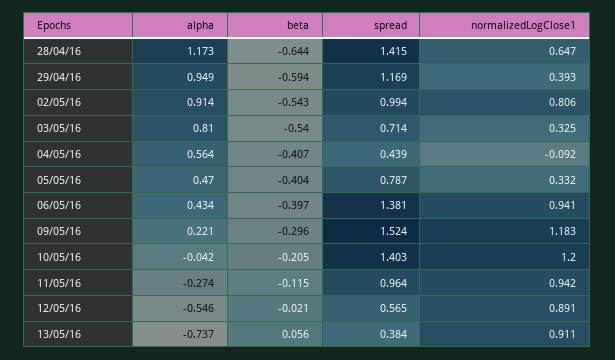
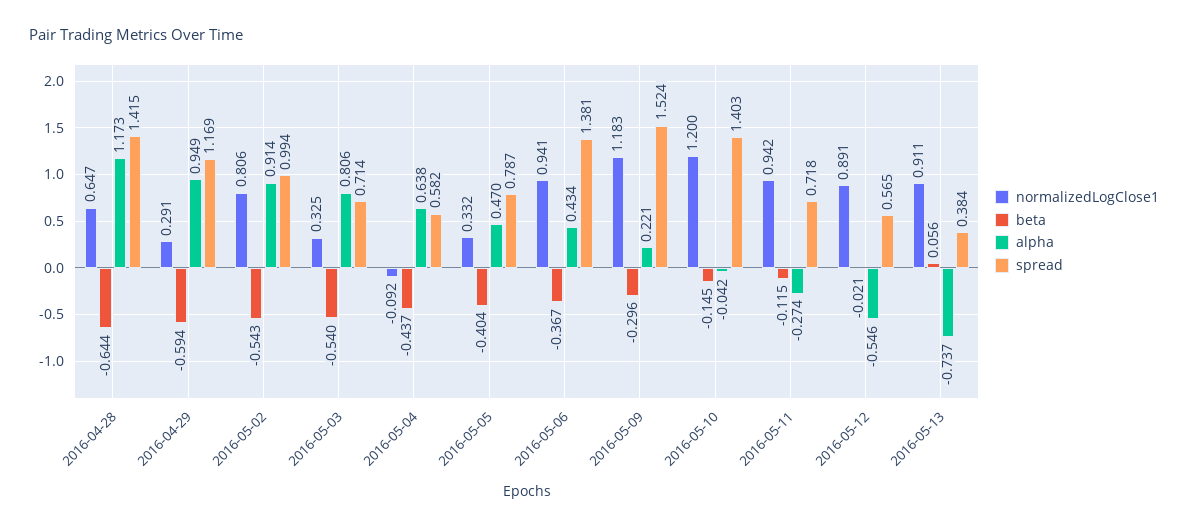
normalizedLogClose1, 29/04/16: 0.393 -> 0.291
alpha, 03/05/16: 0.81 -> 0.806
alpha, 04/05/16: 0.564 -> 0.638
beta, 04/05/16: -0.407 -> -0.437
spread, 04/05/16: 0.439 -> 0.582
beta, 06/05/16: -0.397 -> -0.367
beta, 10/05/16: -0.205 -> -0.145
spread, 11/05/16: 0.964 -> 0.718

